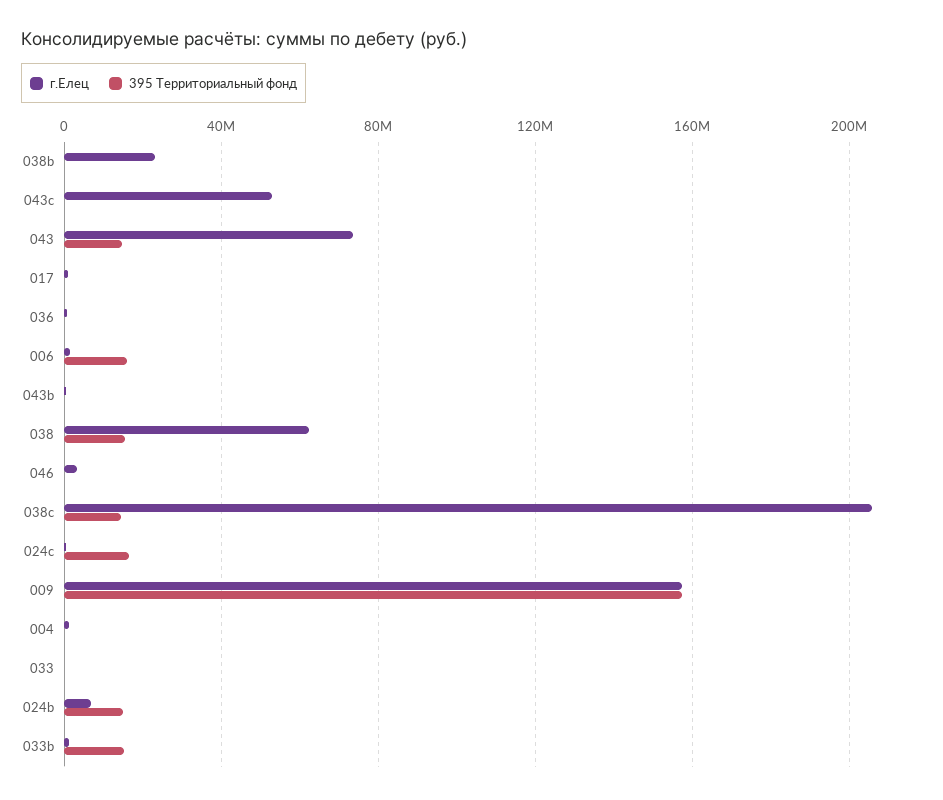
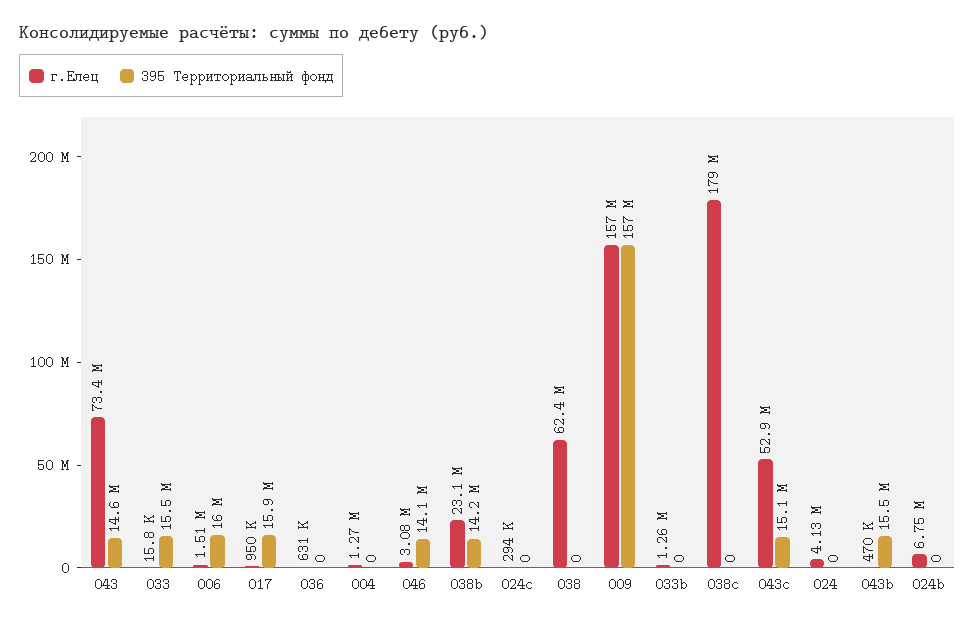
395 Территориальный фонд, 038b: 0 -> 14200000
395 Территориальный фонд, 043c: 0 -> 15100000
395 Территориальный фонд, 017: 0 -> 15900000
395 Территориальный фонд, 043b: 0 -> 15500000
395 Территориальный фонд, 038: 15000000 -> 0
395 Территориальный фонд, 046: 0 -> 14100000
г.Елец, 038c: 205000000 -> 179000000
395 Территориальный фонд, 038c: 15000000 -> 0
395 Территориальный фонд, 024c: 15000000 -> 0
395 Территориальный фонд, 033: 0 -> 15500000
395 Территориальный фонд, 024b: 15000000 -> 0
395 Территориальный фонд, 033b: 15000000 -> 0
г.Елец, 024: none -> 4130000
395 Территориальный фонд, 024: none -> 0

